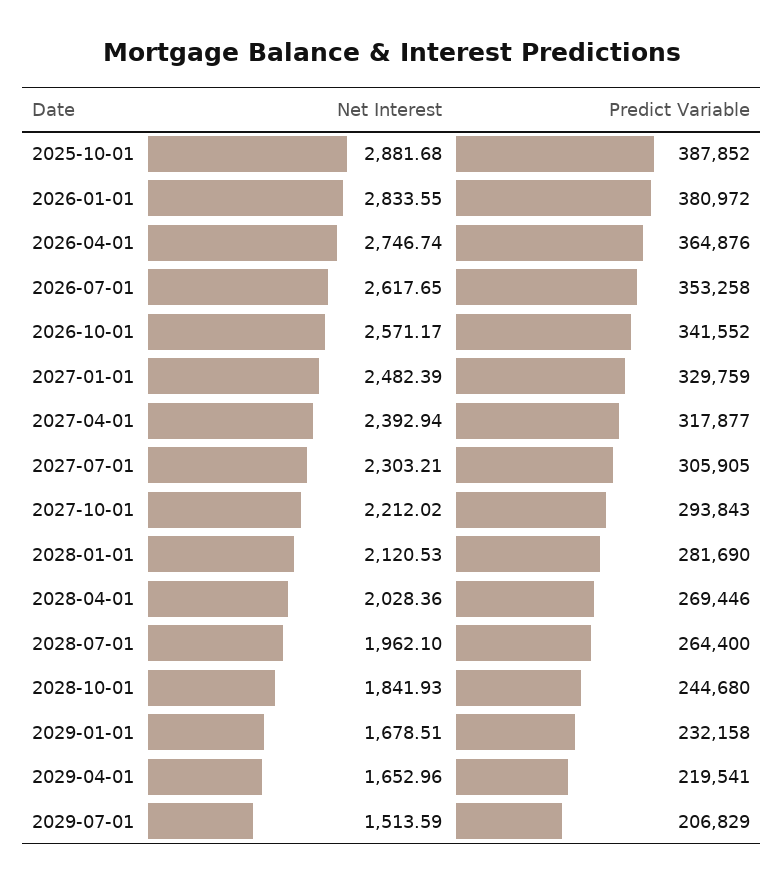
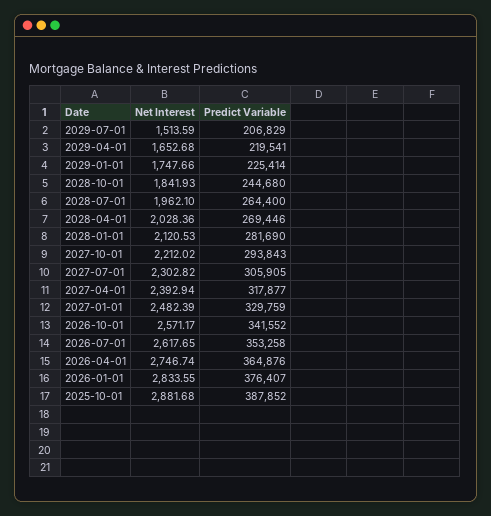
Predict Variable, 2026-01-01: 380972 -> 376407
Net Interest, 2027-07-01: 2303.21 -> 2302.82
Net Interest, 2029-01-01: 1678.51 -> 1747.66
Predict Variable, 2029-01-01: 232158 -> 225414
Net Interest, 2029-04-01: 1652.96 -> 1652.68

